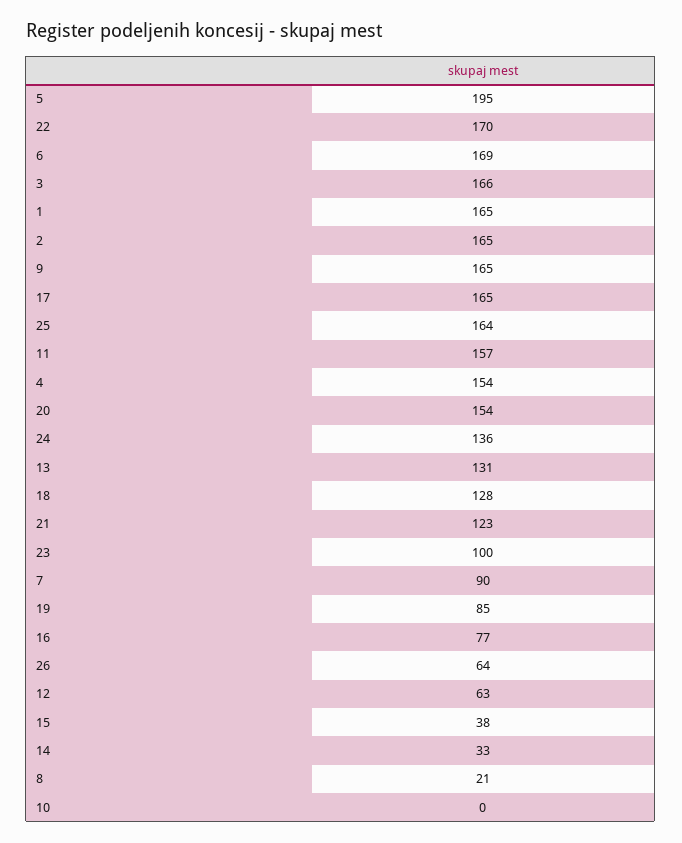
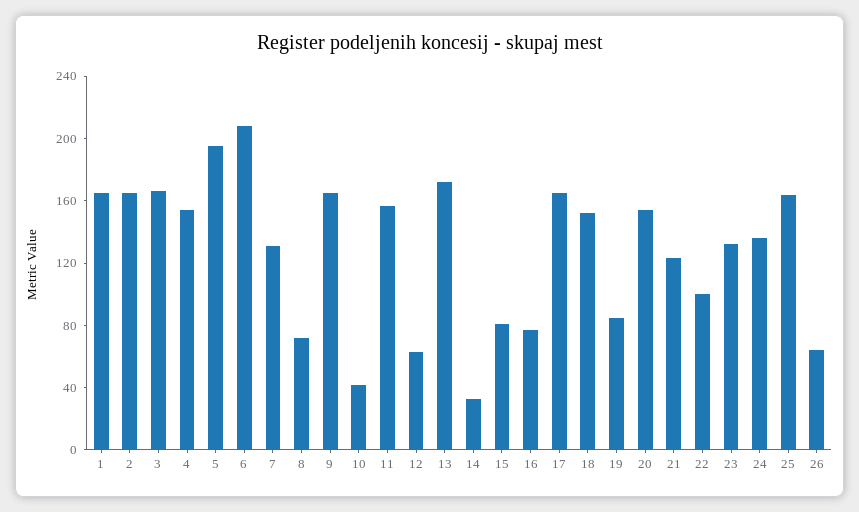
22: 170 -> 100
6: 169 -> 210
13: 131 -> 170
18: 128 -> 150
23: 100 -> 130
7: 90 -> 130
15: 38 -> 80
8: 21 -> 70
10: 0 -> 40

